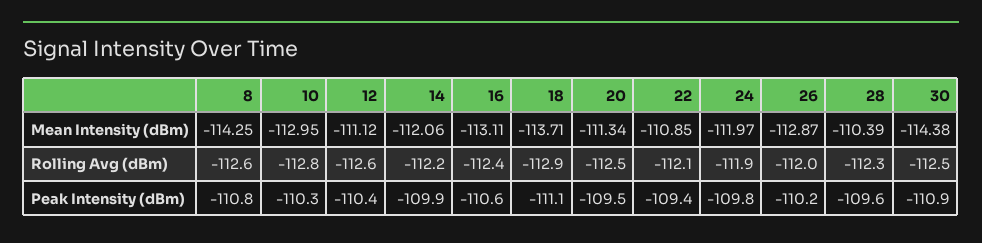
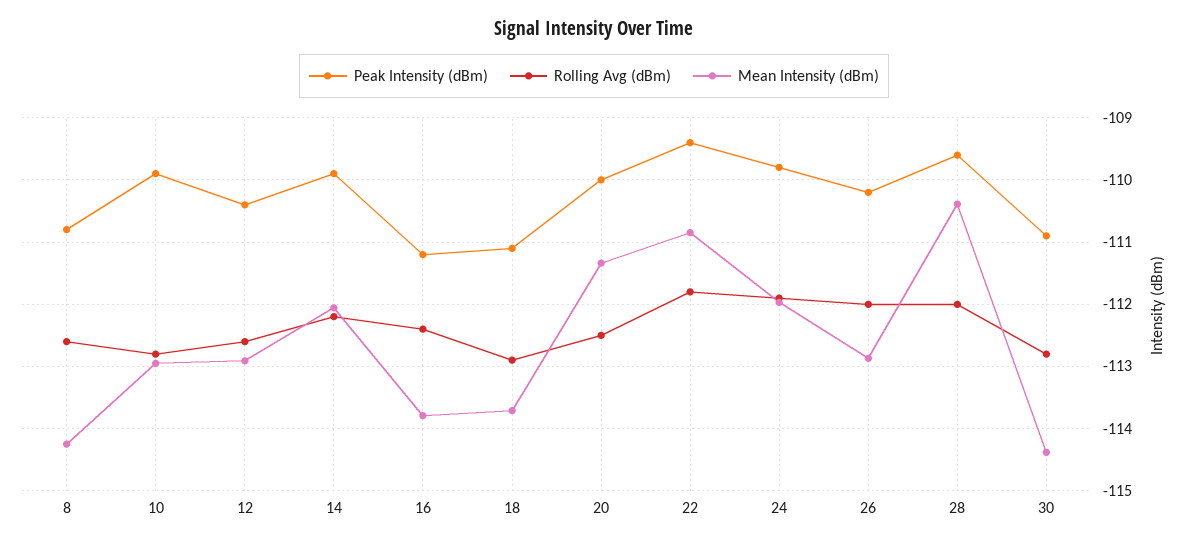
Mean Intensity (dBm), 12: -111.12 -> -112.9
Mean Intensity (dBm), 16: -113.11 -> -113.8
Rolling Avg (dBm), 22: -112.1 -> -111.8
Rolling Avg (dBm), 28: -112.3 -> -112
Rolling Avg (dBm), 30: -112.5 -> -112.8
Peak Intensity (dBm), 10: -110.3 -> -109.9
Peak Intensity (dBm), 16: -110.6 -> -111.2
Peak Intensity (dBm), 20: -109.5 -> -110

